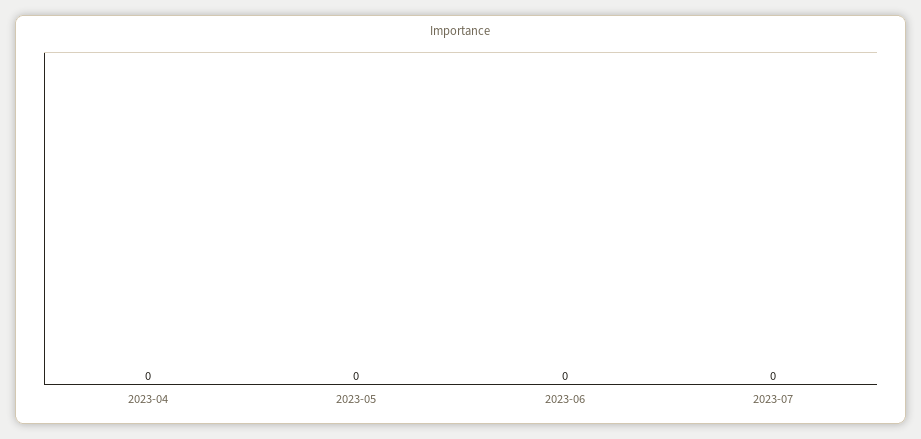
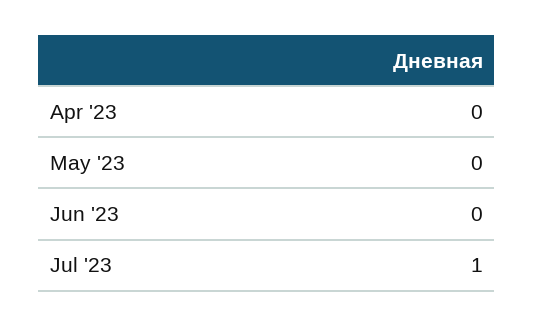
2023-07: 0 -> 1

